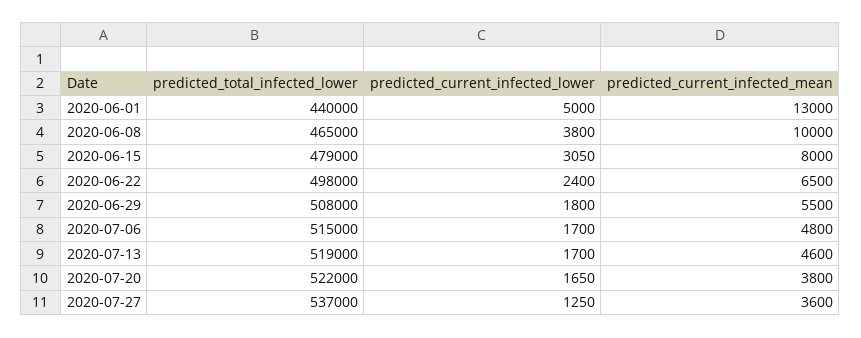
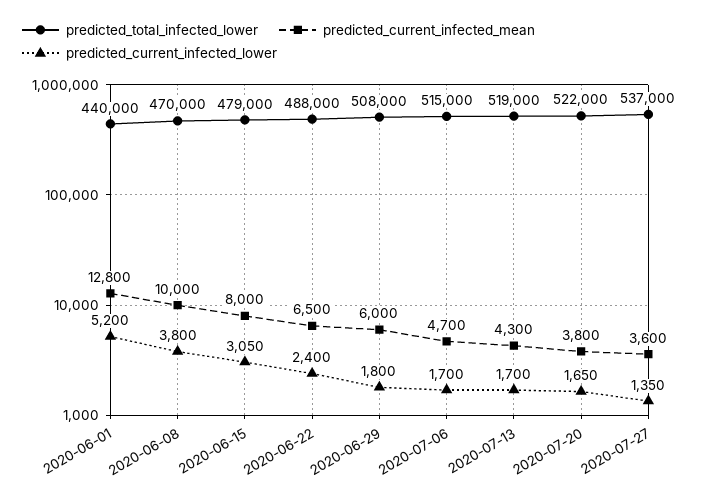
predicted_current_infected_lower, 2020-06-01: 5000 -> 5200
predicted_current_infected_mean, 2020-06-01: 13000 -> 12800
predicted_total_infected_lower, 2020-06-08: 465000 -> 470000
predicted_total_infected_lower, 2020-06-22: 498000 -> 488000
predicted_current_infected_mean, 2020-06-29: 5500 -> 6000
predicted_current_infected_mean, 2020-07-06: 4800 -> 4700
predicted_current_infected_mean, 2020-07-13: 4600 -> 4300
predicted_current_infected_lower, 2020-07-27: 1250 -> 1350

